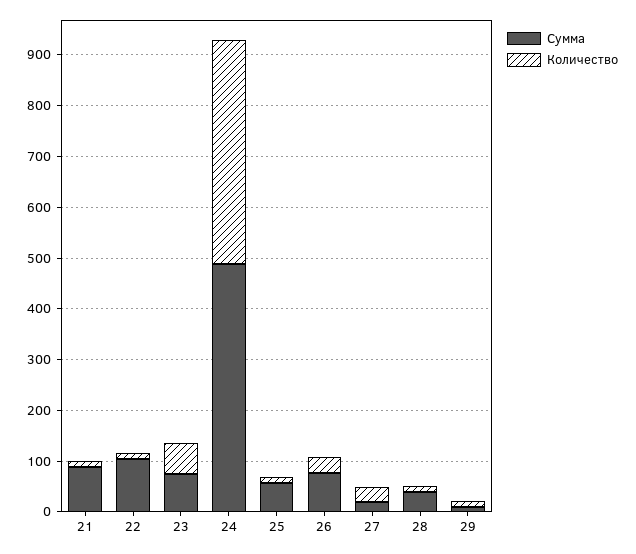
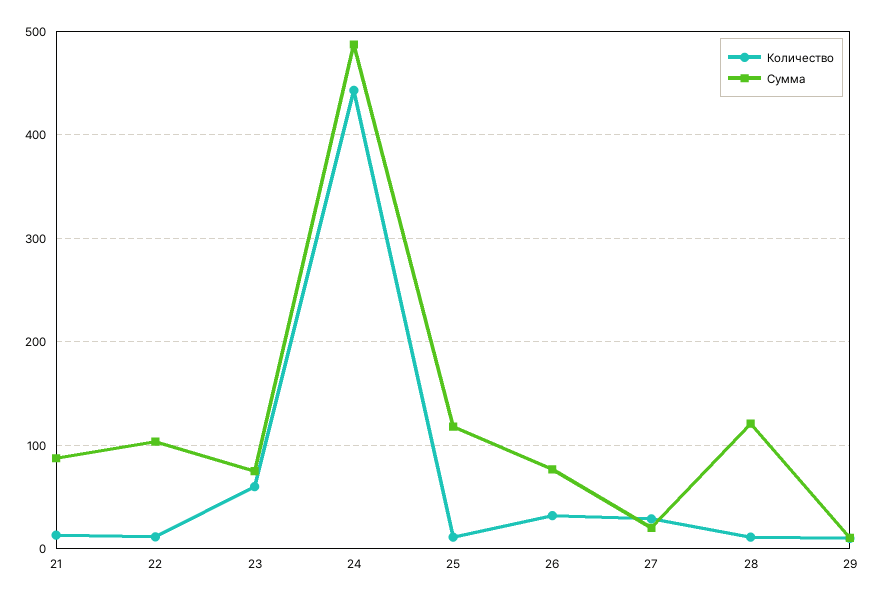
Сумма, 25: 60 -> 120
Сумма, 28: 40 -> 120

